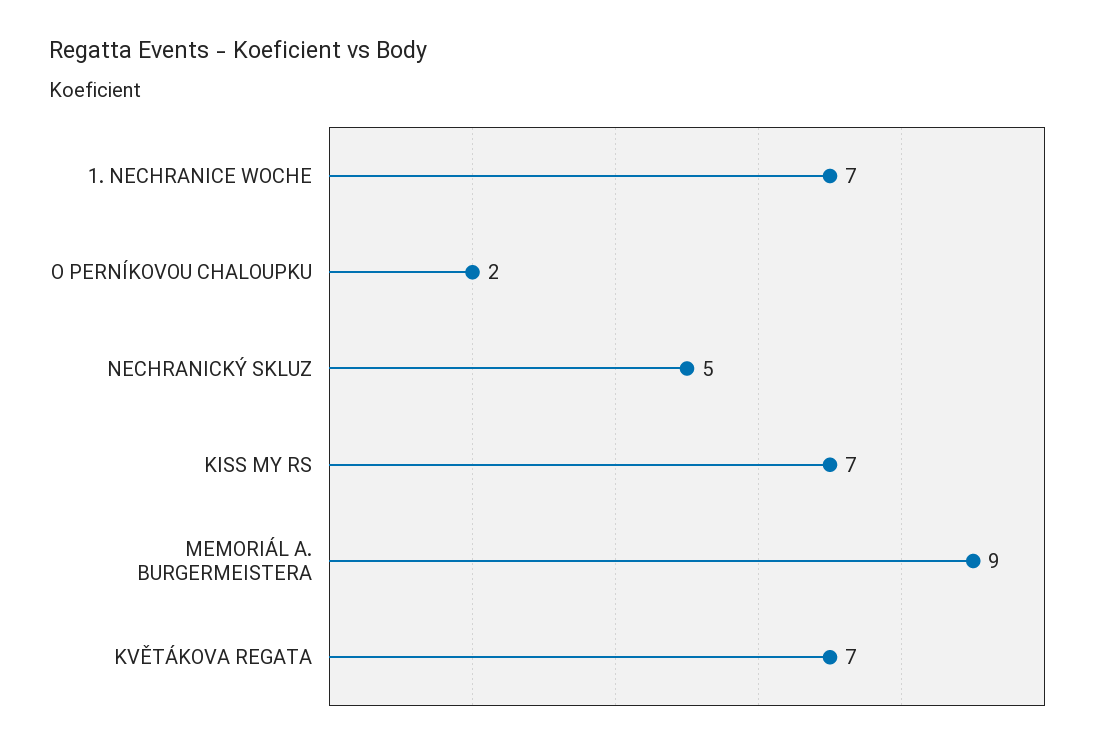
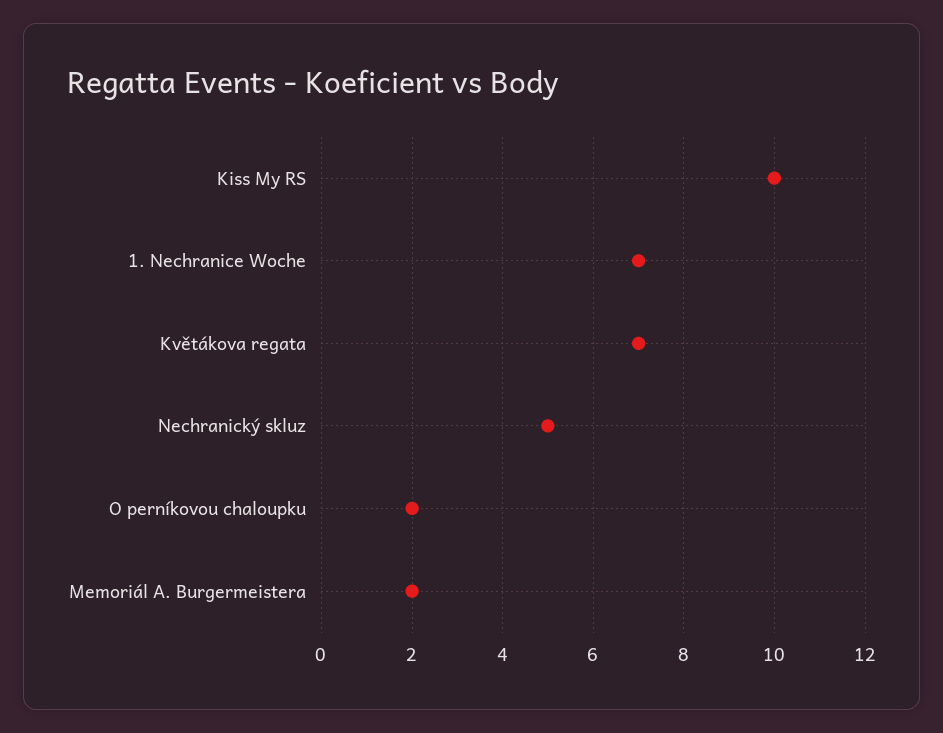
KISS MY RS: 7 -> 10
MEMORIÁL A. BURGERMEISTERA: 9 -> 2

